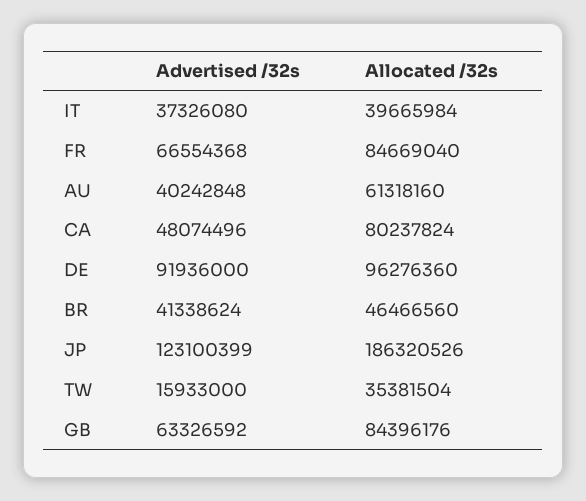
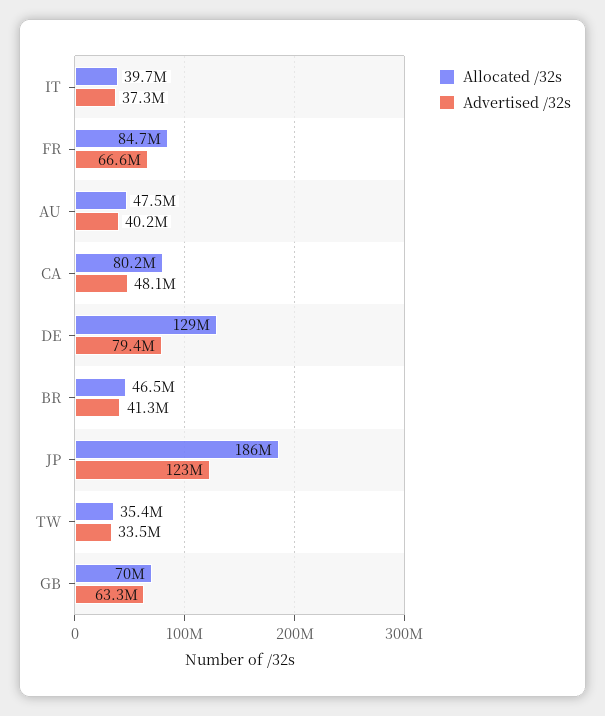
Allocated /32s, AU: 61318160 -> 47500000
Advertised /32s, DE: 91936000 -> 79400000
Allocated /32s, DE: 96276360 -> 129000000
Advertised /32s, TW: 15933000 -> 33500000
Allocated /32s, GB: 84396176 -> 70000000

